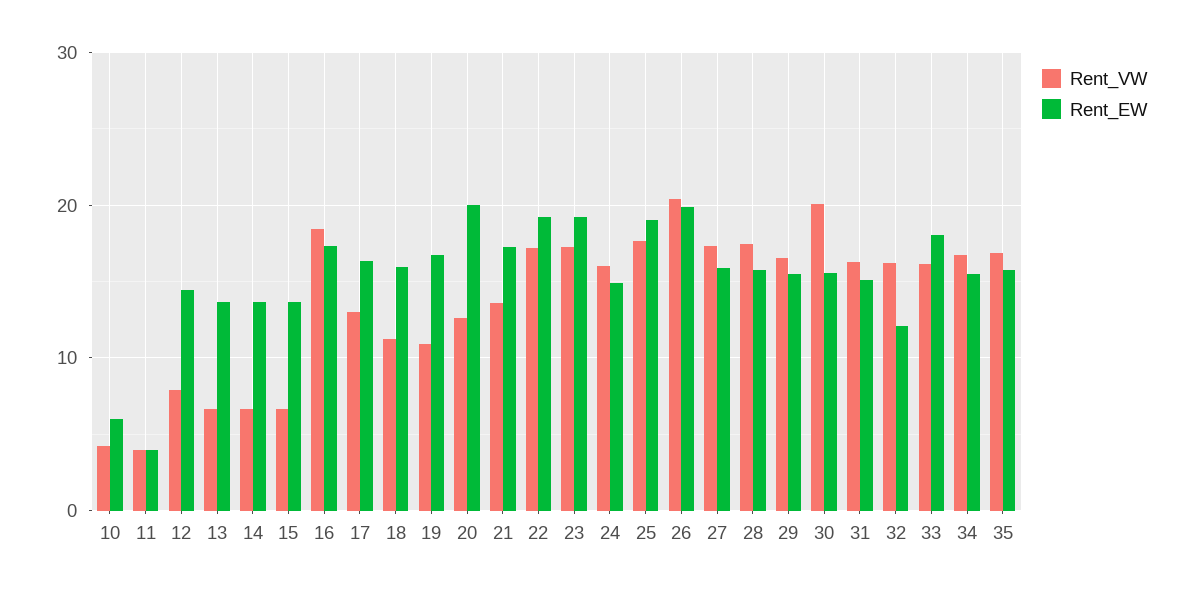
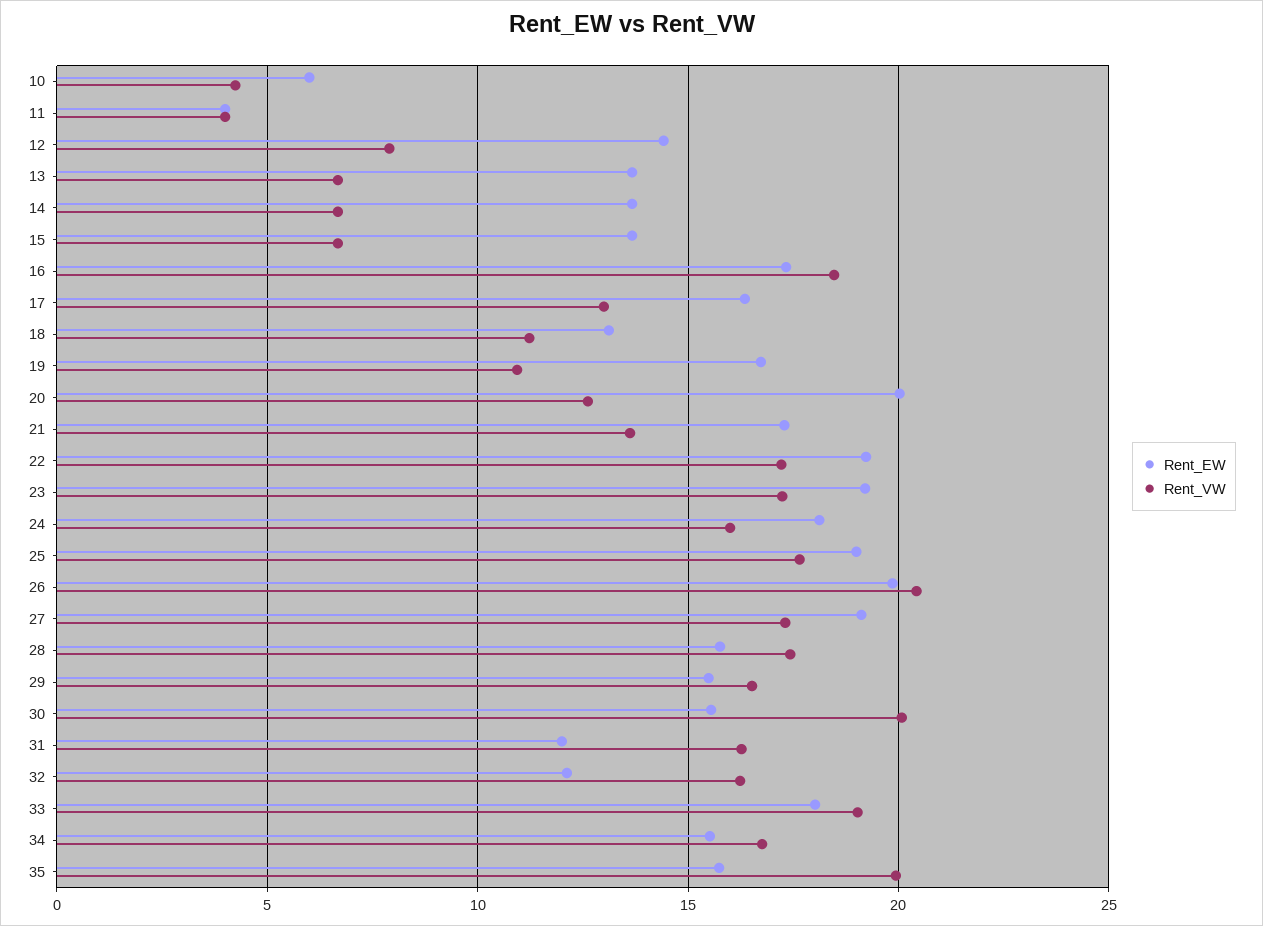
Rent_EW, 18: 16 -> 13
Rent_EW, 24: 15 -> 18
Rent_EW, 27: 16 -> 19
Rent_EW, 31: 15 -> 12
Rent_VW, 33: 16 -> 19
Rent_VW, 35: 17 -> 20

